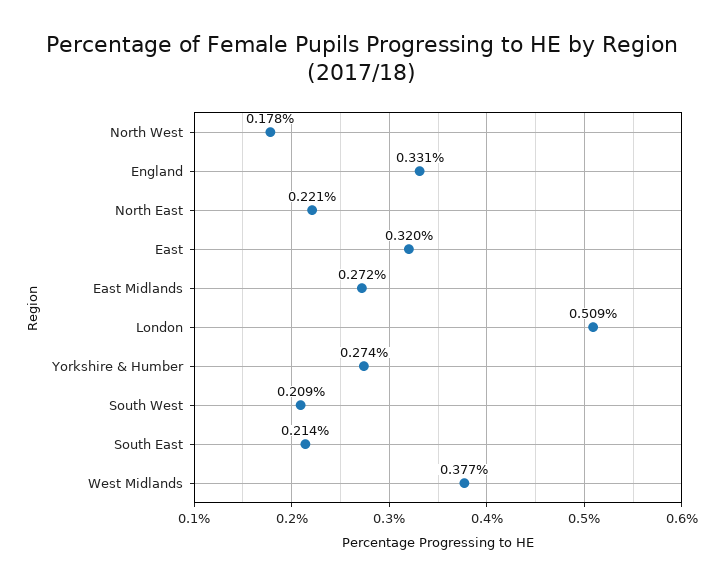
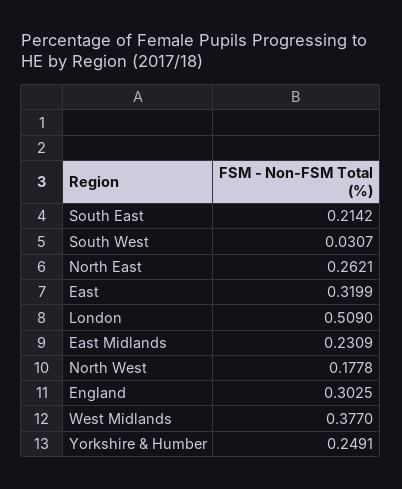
England: 0.331 -> 0.3025
North East: 0.221 -> 0.2621
East Midlands: 0.272 -> 0.2309
Yorkshire & Humber: 0.274 -> 0.2491
South West: 0.209 -> 0.0307

